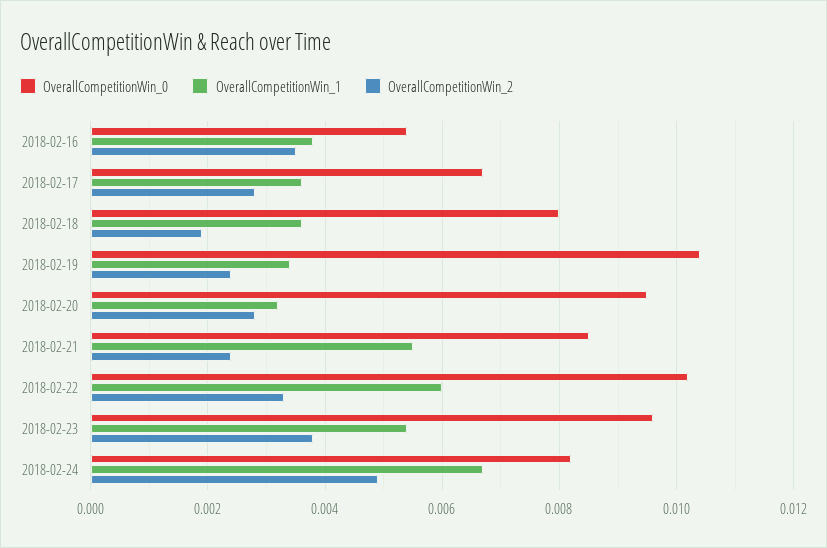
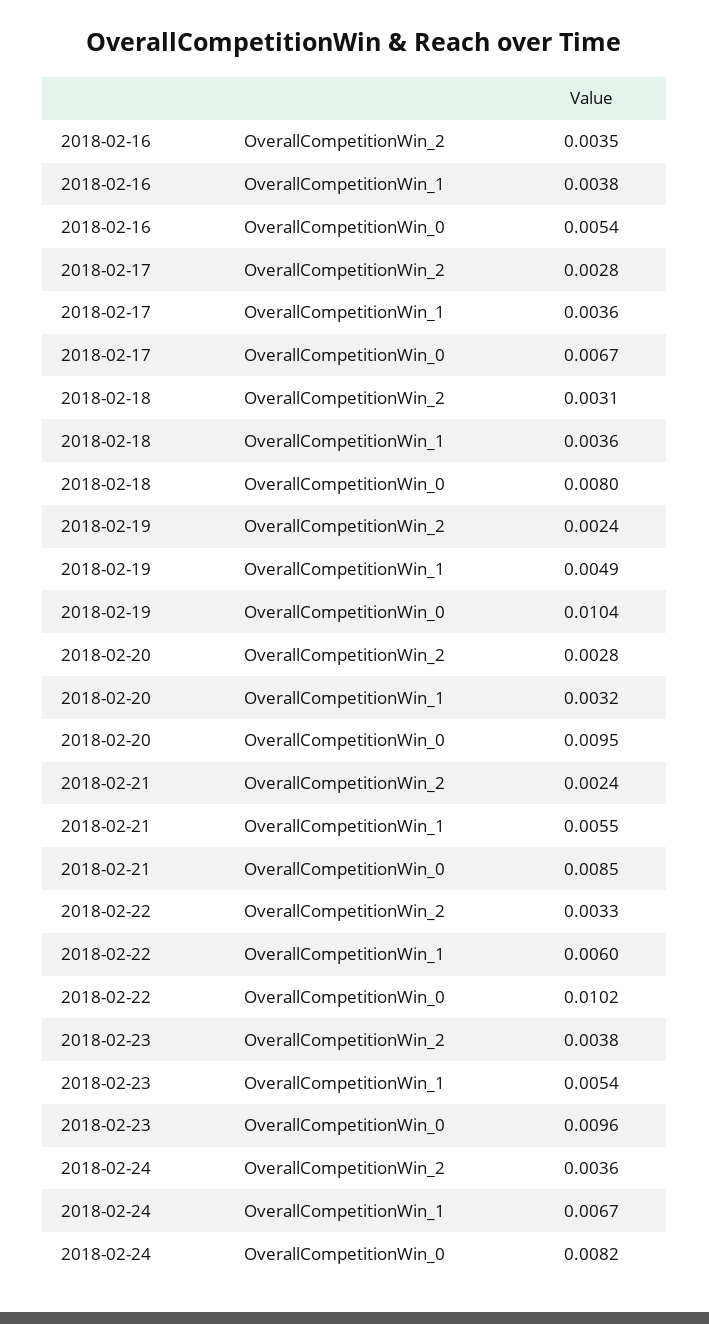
OverallCompetitionWin_2, 2018-02-18: 0.002 -> 0.0031
OverallCompetitionWin_1, 2018-02-19: 0.0035 -> 0.0049
OverallCompetitionWin_2, 2018-02-24: 0.005 -> 0.0036

